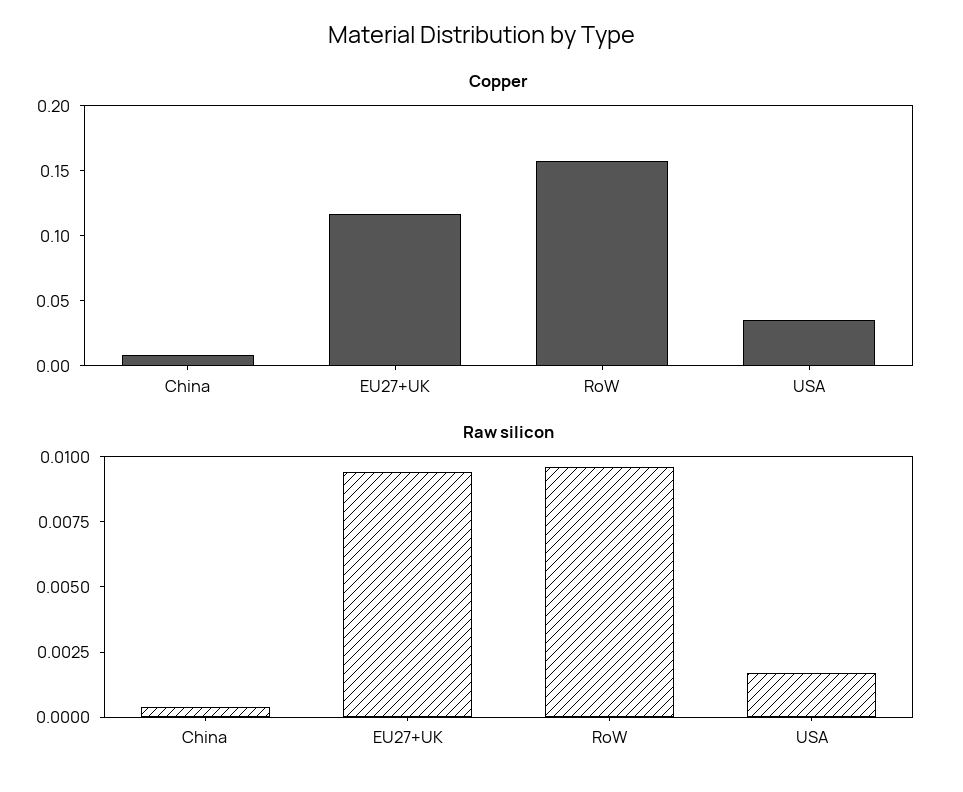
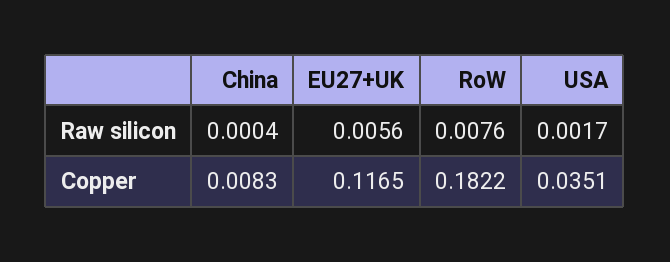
Copper, RoW: 0.16 -> 0.1822
Raw silicon, EU27+UK: 0.0095 -> 0.0056
Raw silicon, RoW: 0.0095 -> 0.0076

